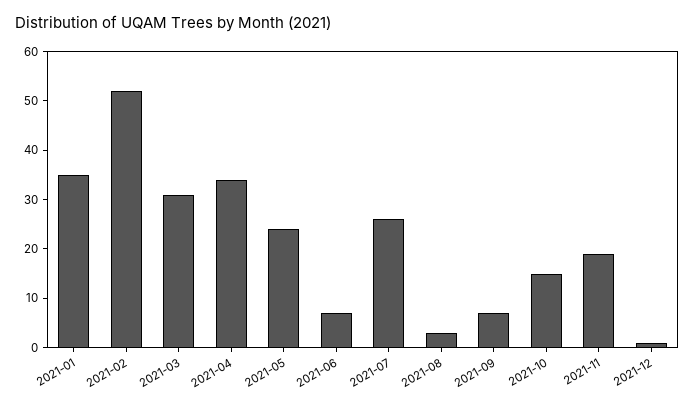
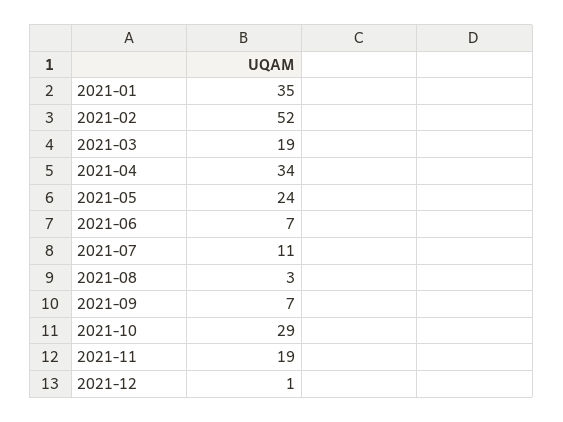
2021-03: 30 -> 19
2021-07: 25 -> 11
2021-10: 15 -> 29

